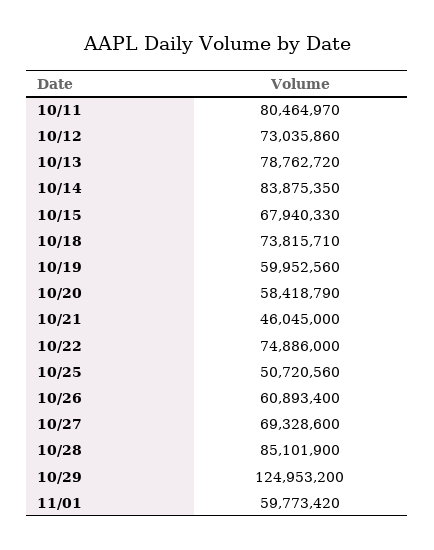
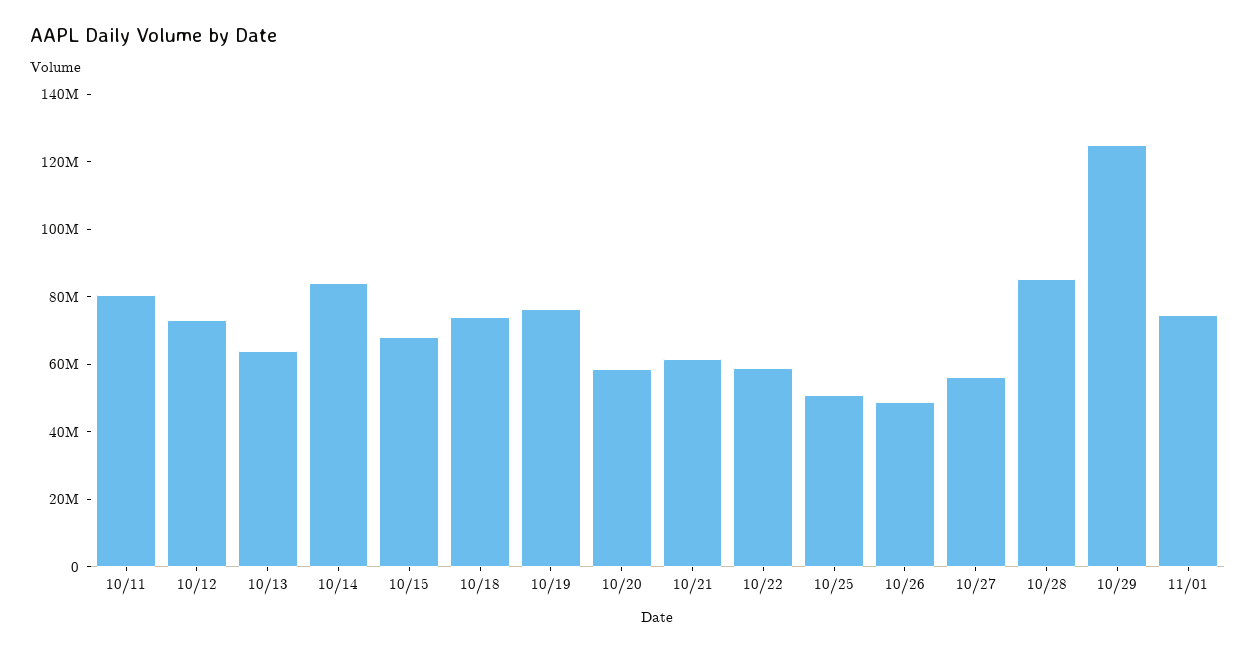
10/13: 78762720 -> 65000000
10/19: 59952560 -> 75000000
10/21: 46045000 -> 60000000
10/22: 74886000 -> 60000000
10/26: 60893400 -> 50000000
10/27: 69328600 -> 55000000
11/01: 59773420 -> 75000000

